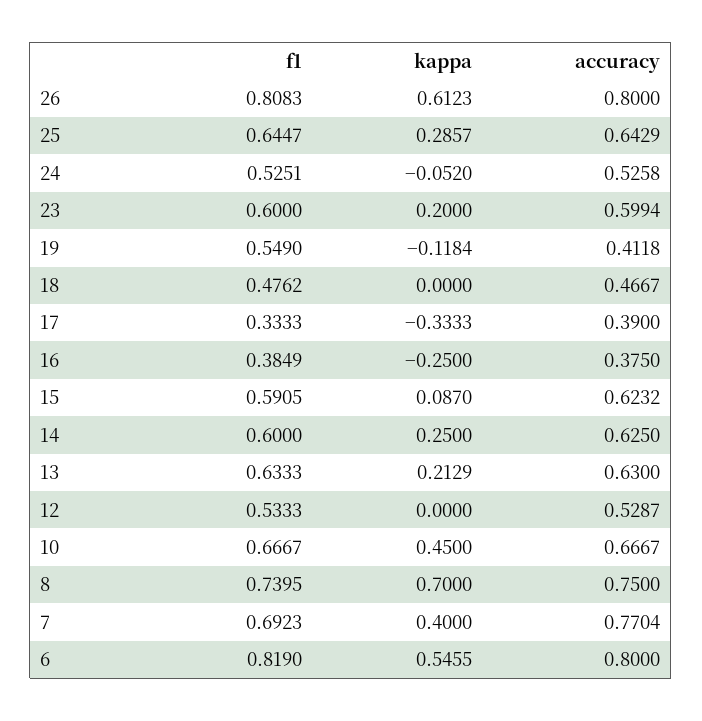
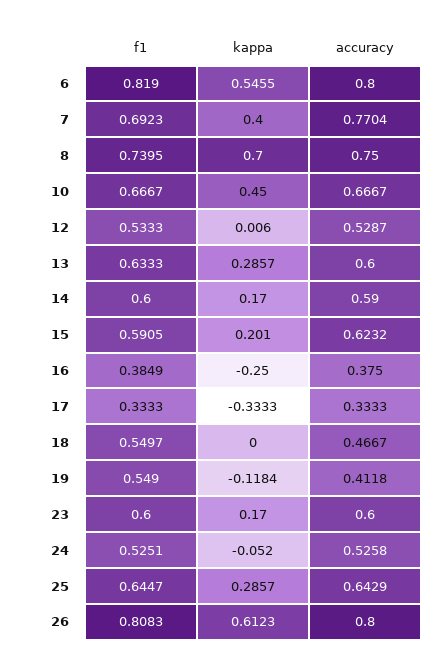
kappa, 23: 0.2 -> 0.17
accuracy, 23: 0.5994 -> 0.6
f1, 18: 0.4762 -> 0.5497
accuracy, 17: 0.39 -> 0.3333
kappa, 15: 0.087 -> 0.201
kappa, 14: 0.25 -> 0.17
accuracy, 14: 0.625 -> 0.59
kappa, 13: 0.2129 -> 0.2857
accuracy, 13: 0.63 -> 0.6
kappa, 12: 0 -> 0.006

